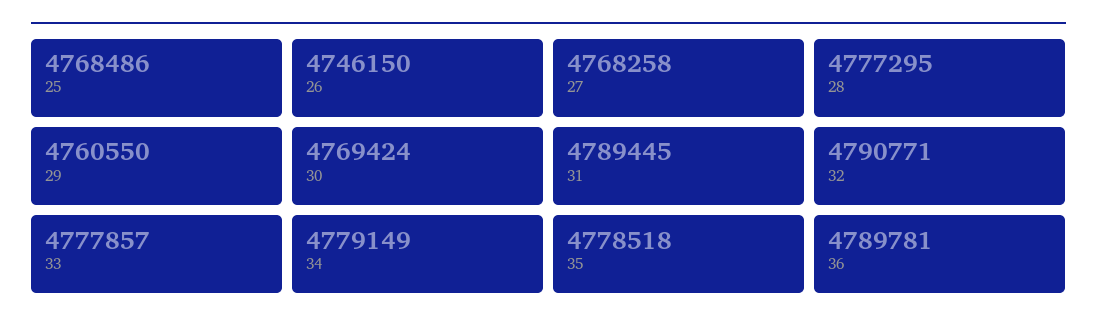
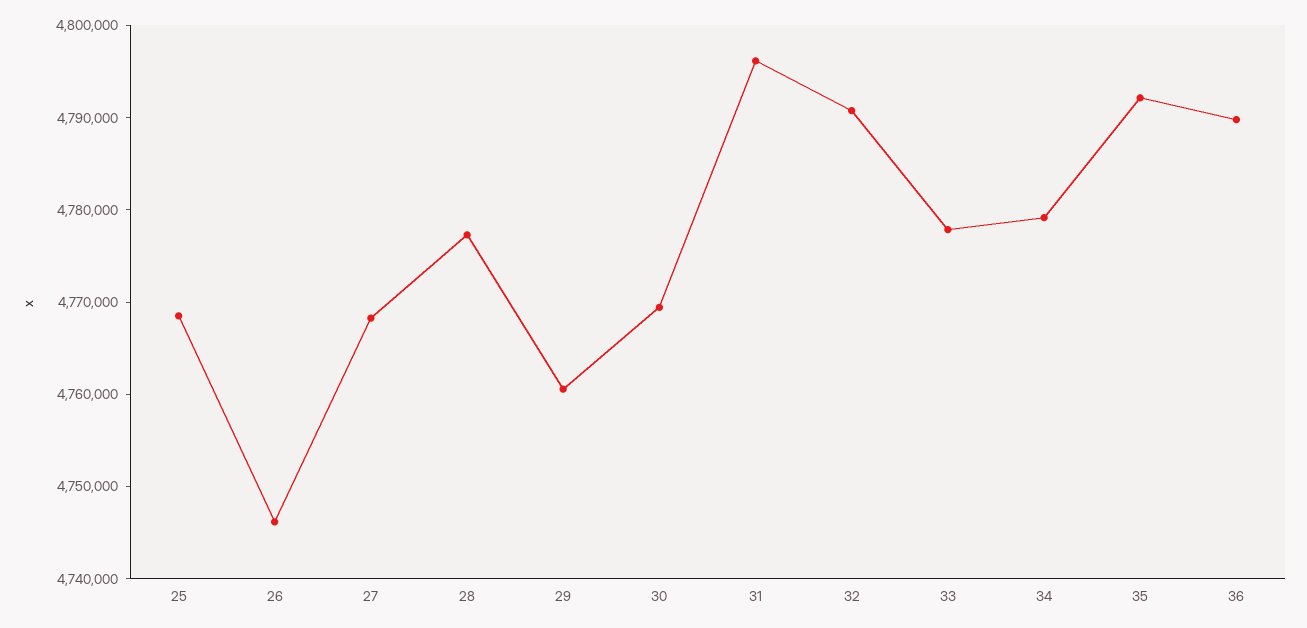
31: 4789445 -> 4796000
35: 4778518 -> 4792000

